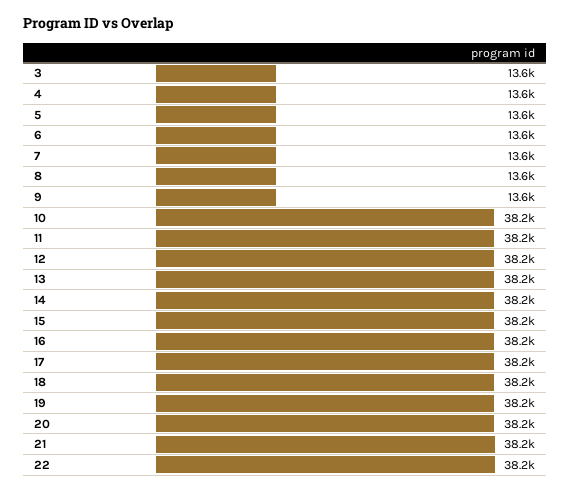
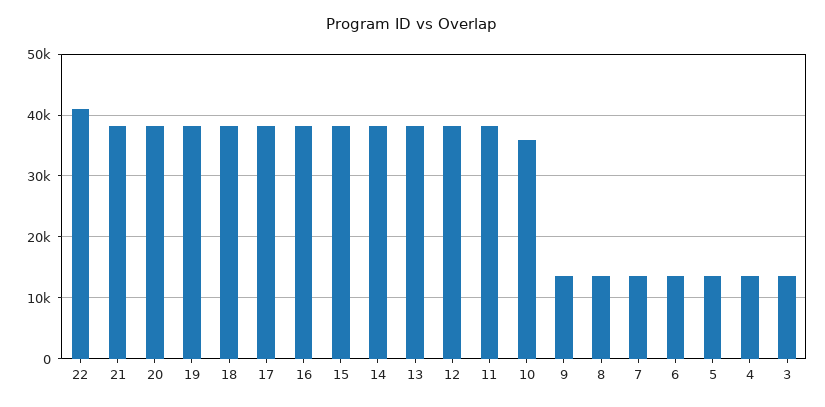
10: 38200 -> 36000
22: 38200 -> 41000

